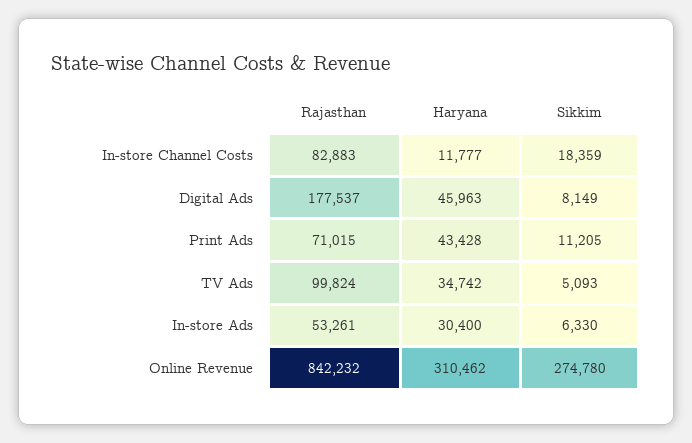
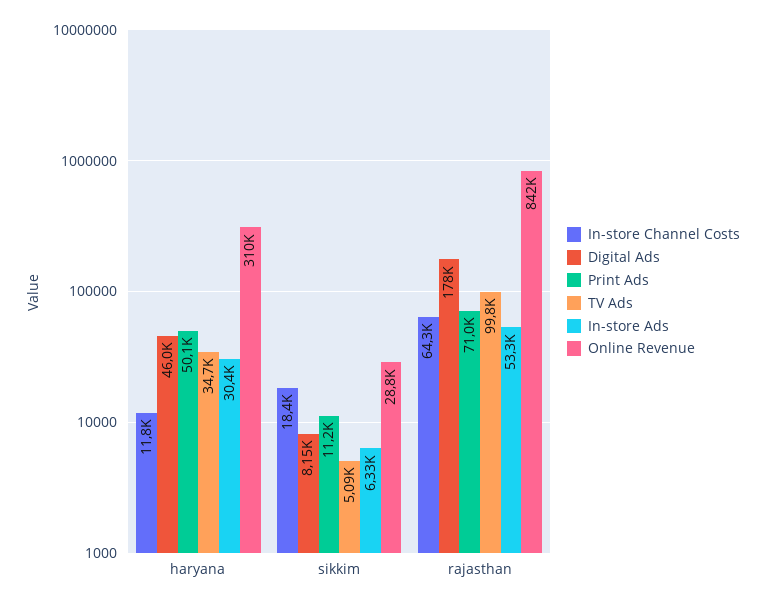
In-store Channel Costs, Rajasthan: 82883 -> 64300
Print Ads, Haryana: 43428 -> 50100
Online Revenue, Sikkim: 274780 -> 28800

